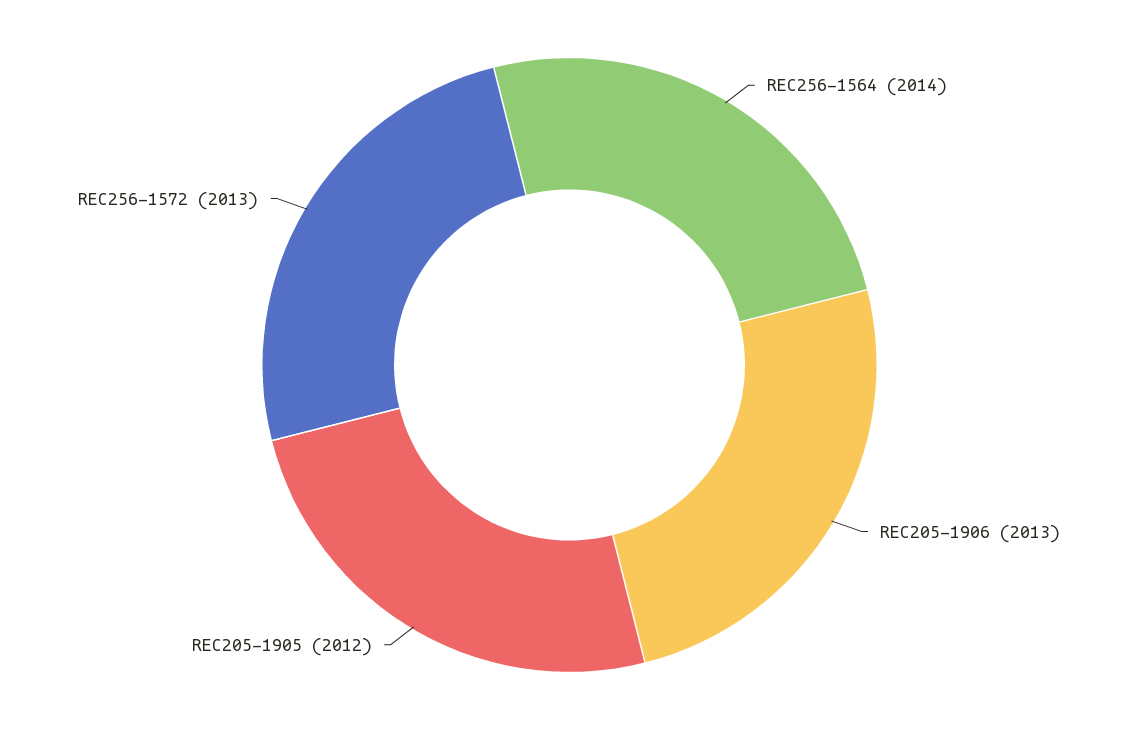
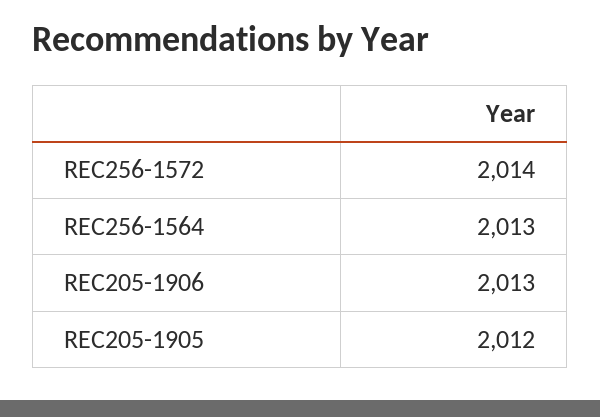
REC256-1564: 2014 -> 2013
REC256-1572: 2013 -> 2014

